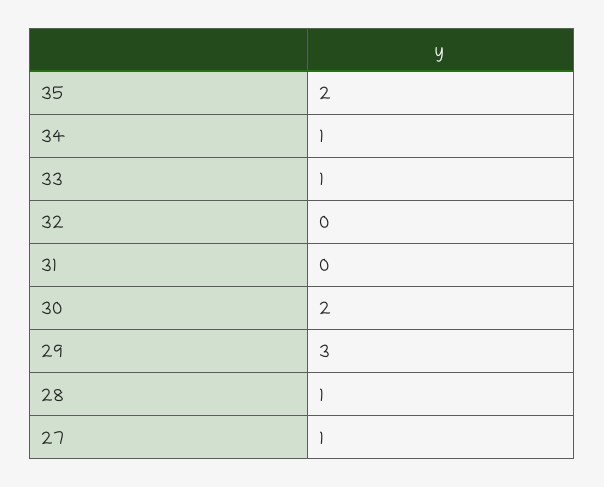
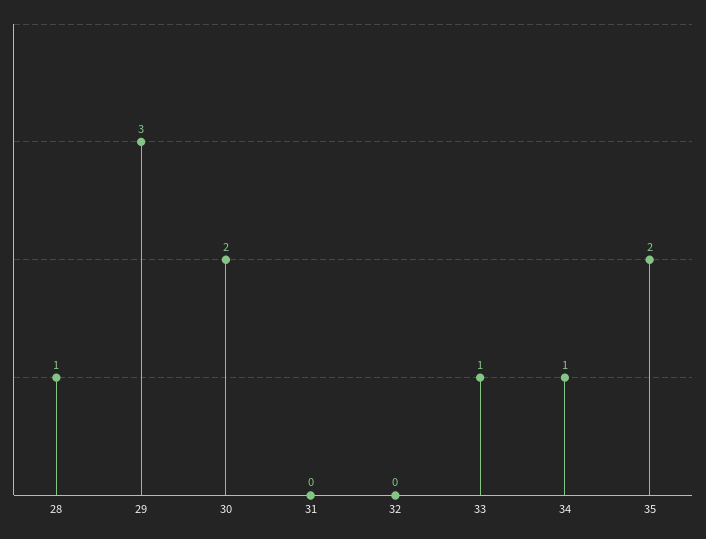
27: 1 -> none

